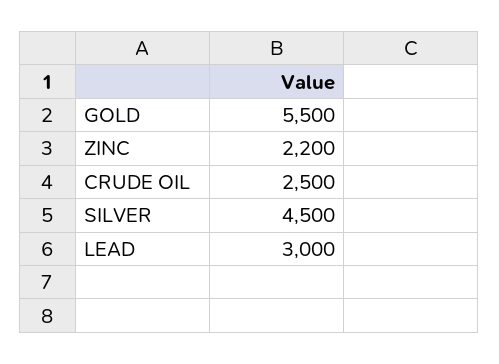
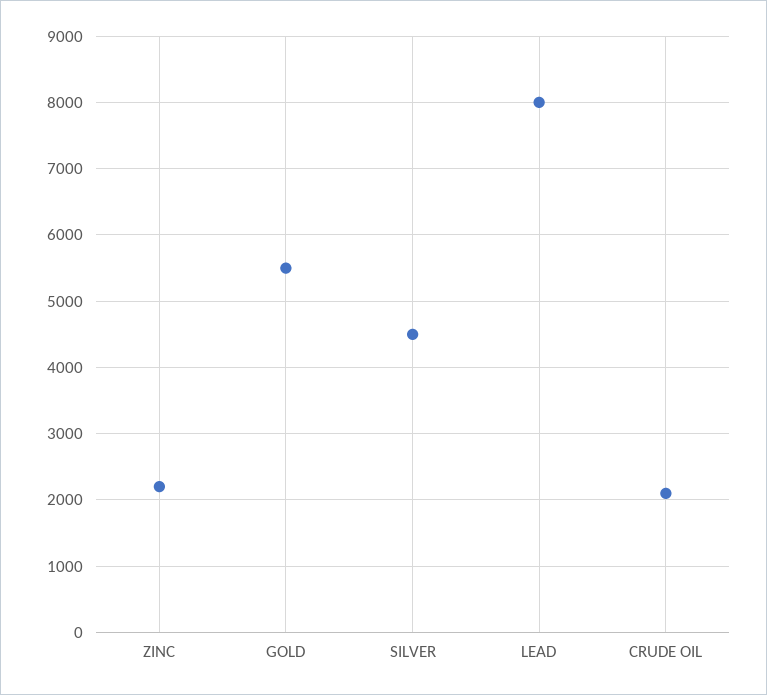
CRUDE OIL: 2500 -> 2100
LEAD: 3000 -> 8000

